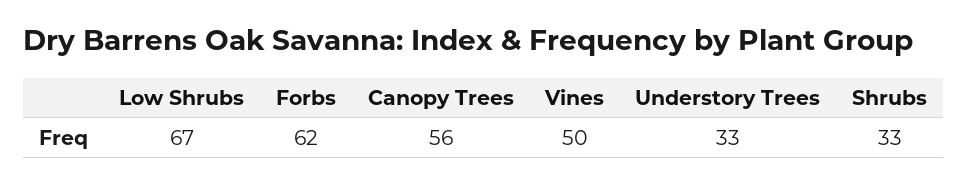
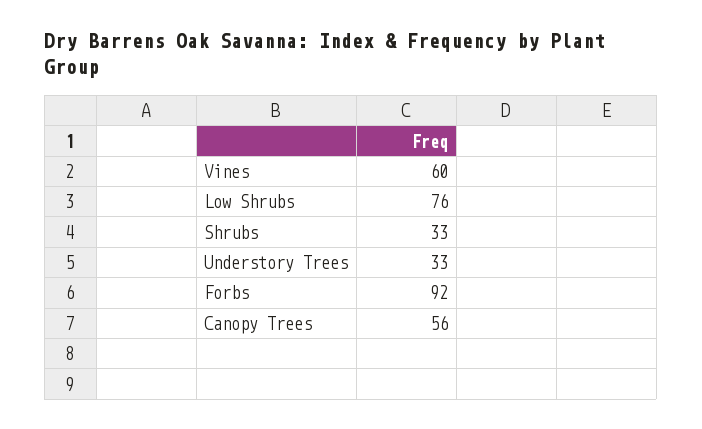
Low Shrubs: 67 -> 76
Forbs: 62 -> 92
Vines: 50 -> 60

